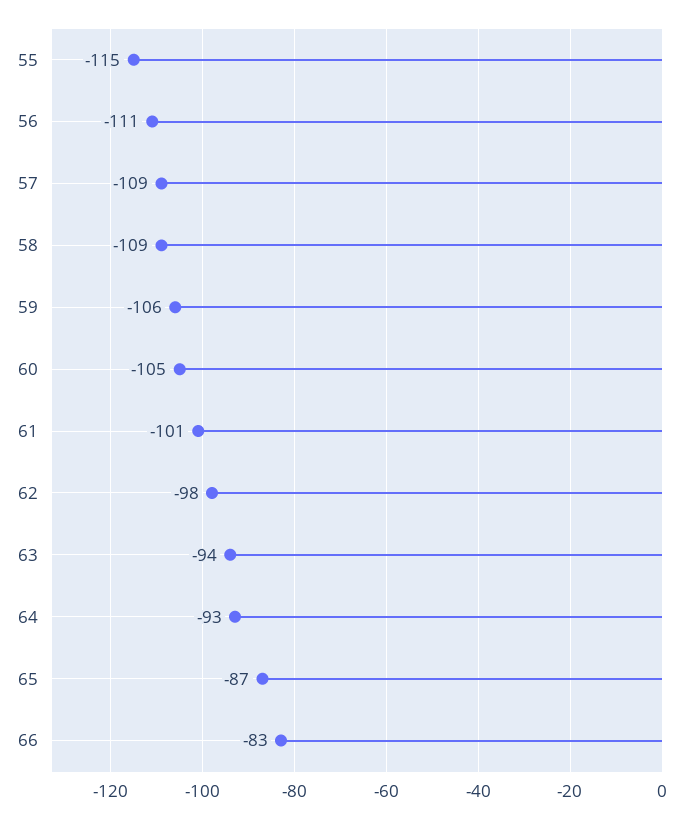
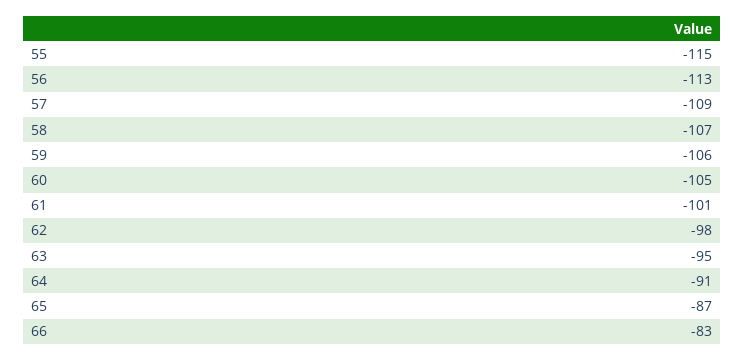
56: -111 -> -113
58: -109 -> -107
63: -94 -> -95
64: -93 -> -91

